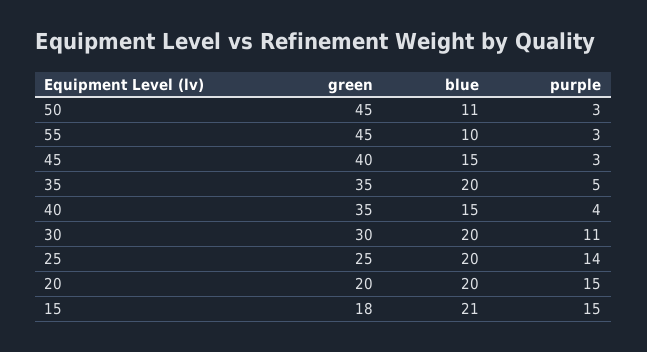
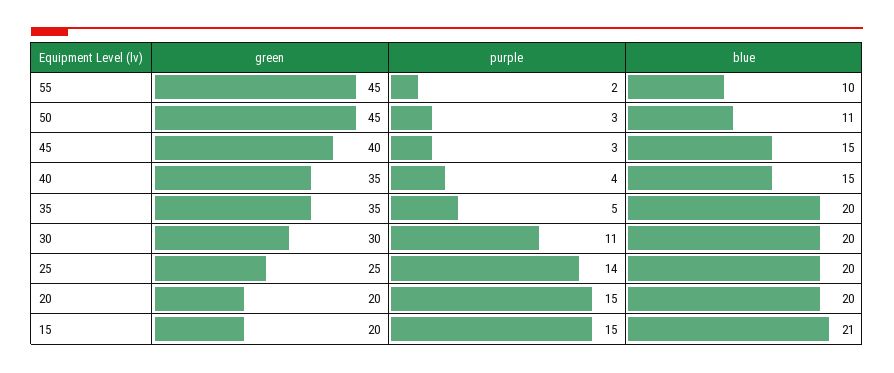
purple, 55: 3 -> 2
green, 15: 18 -> 20

